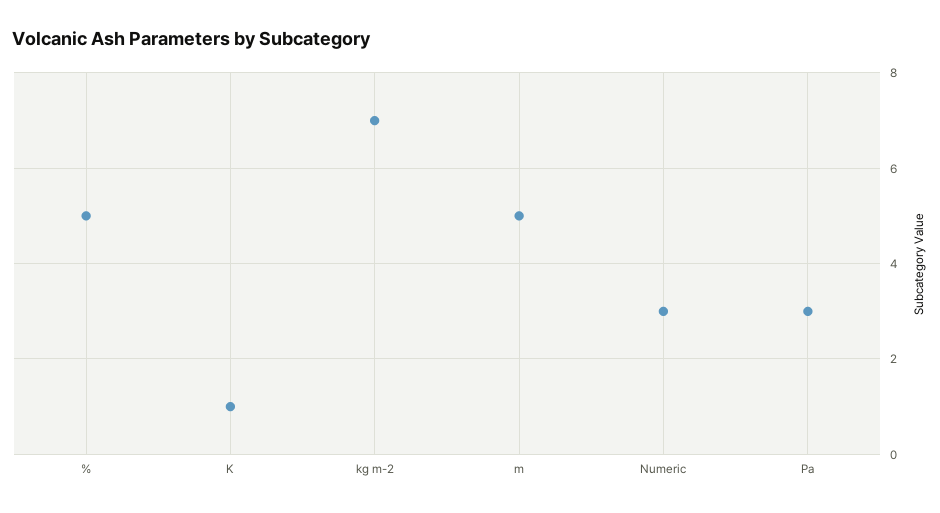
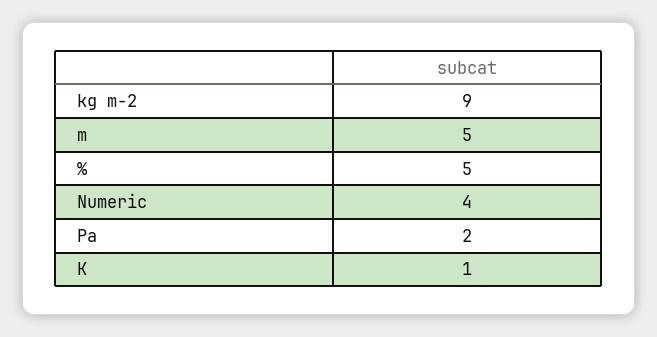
kg m-2: 7 -> 9
Numeric: 3 -> 4
Pa: 3 -> 2

